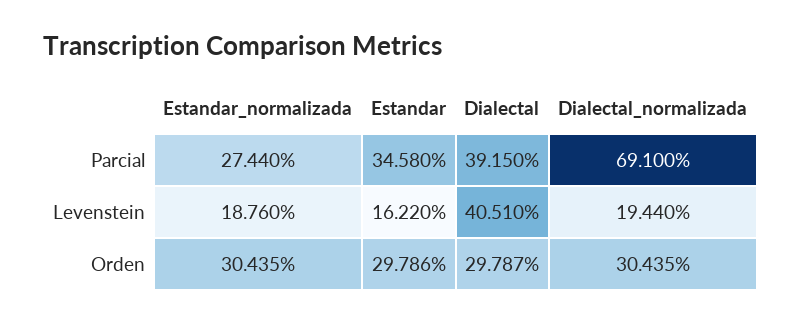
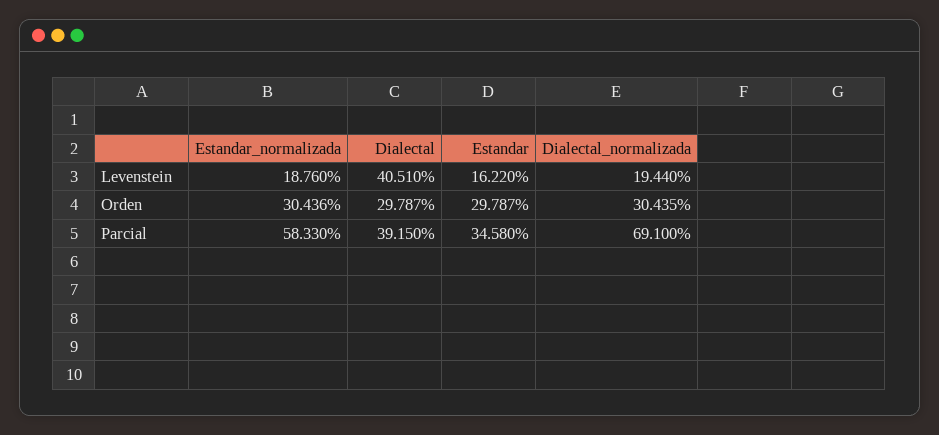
Estandar_normalizada, Parcial: 27.44 -> 58.33
Estandar_normalizada, Orden: 30.435 -> 30.436
Estandar, Orden: 29.786 -> 29.787

